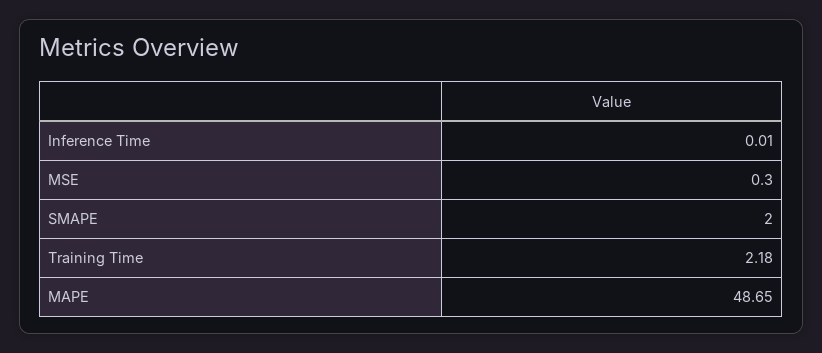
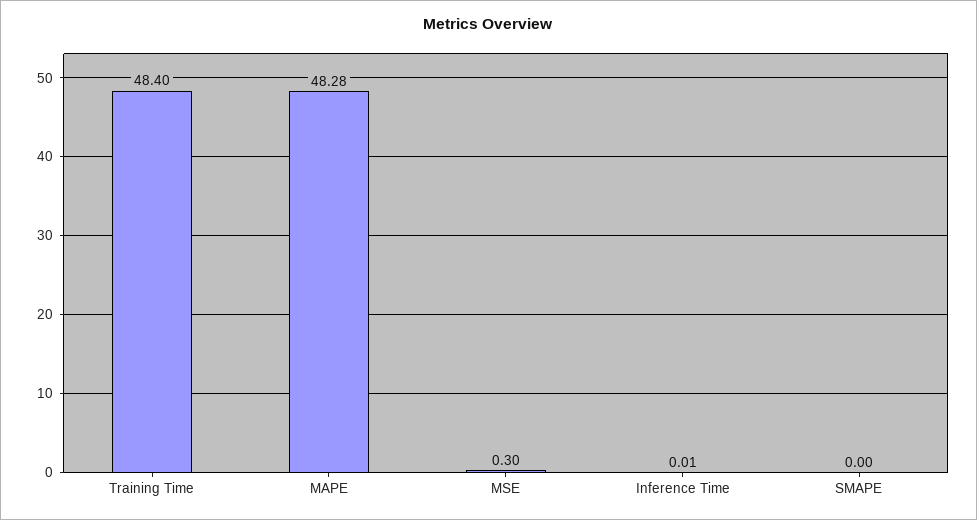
SMAPE: 2 -> 0
Training Time: 2.18 -> 48.4
MAPE: 48.65 -> 48.28

